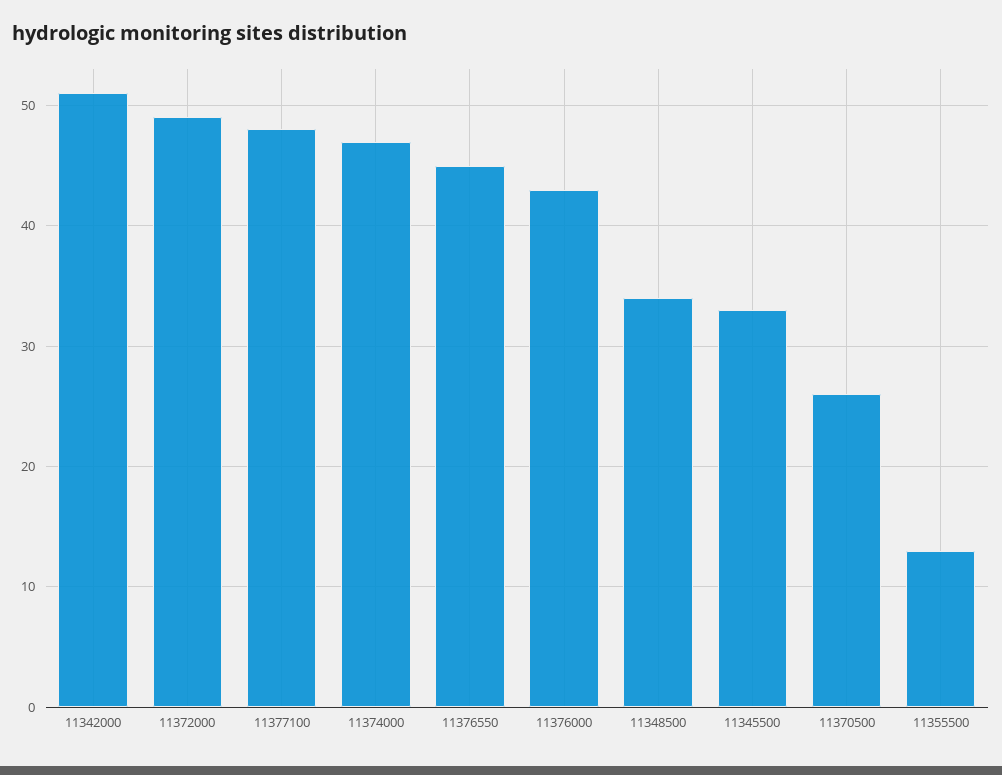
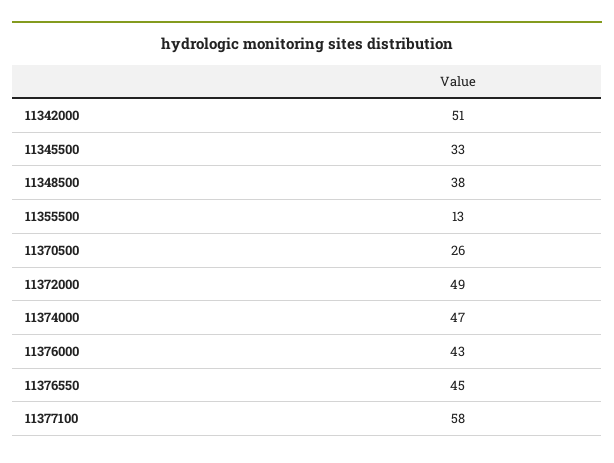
11377100: 48 -> 58
11348500: 34 -> 38

